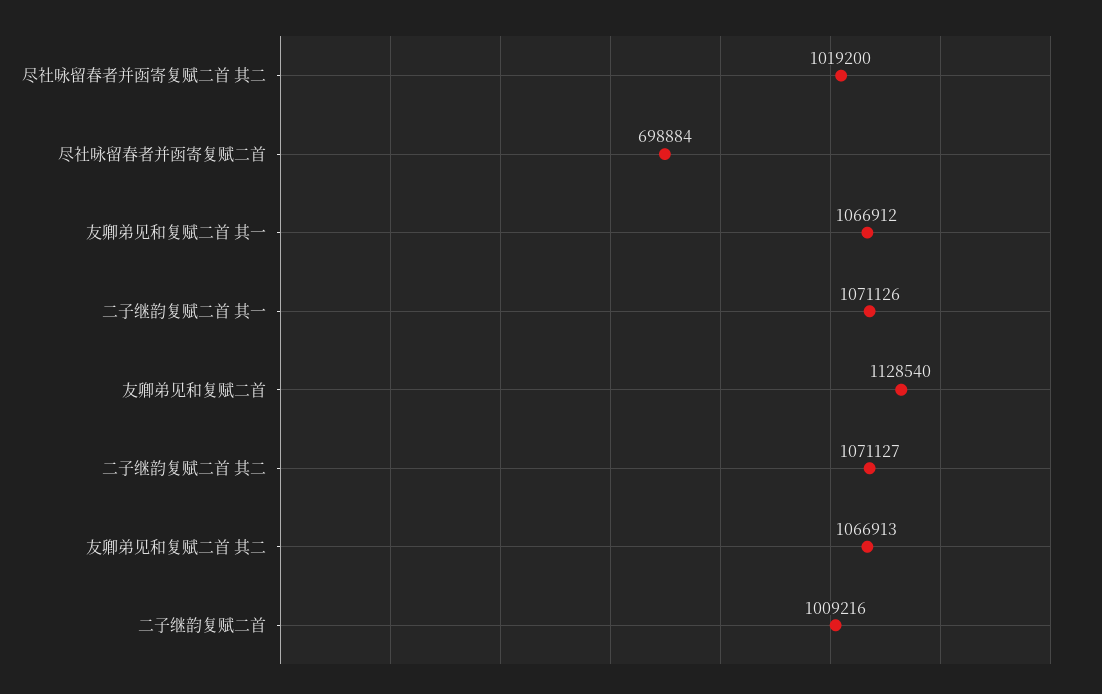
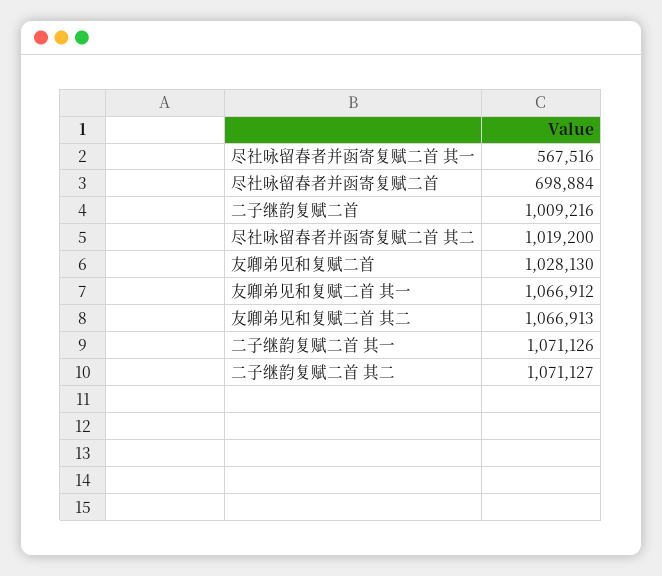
友卿弟见和复赋二首: 1128540 -> 1028130
尽社咏留春者并函寄复赋二首 其一: none -> 567516

